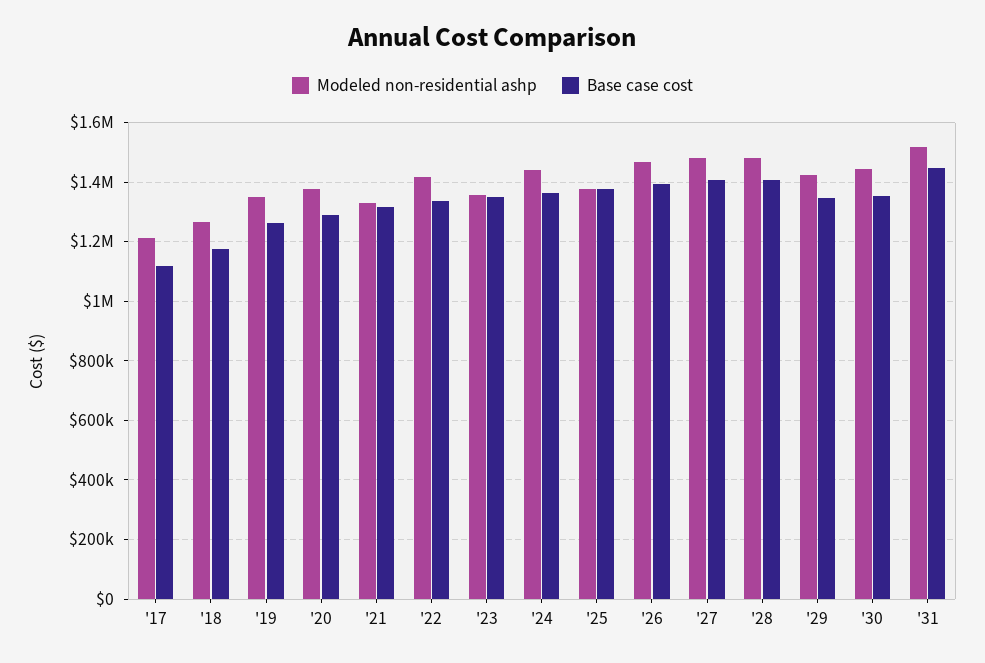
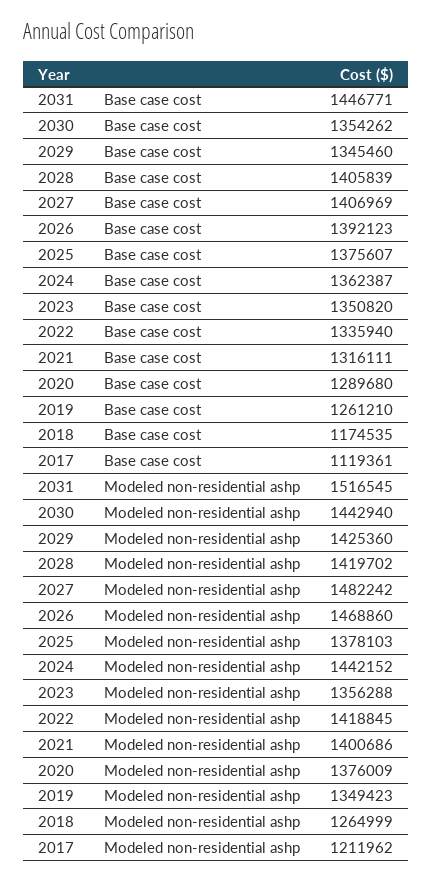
Modeled non-residential ashp, '21: 1325000 -> 1400686
Modeled non-residential ashp, '28: 1475000 -> 1419702

